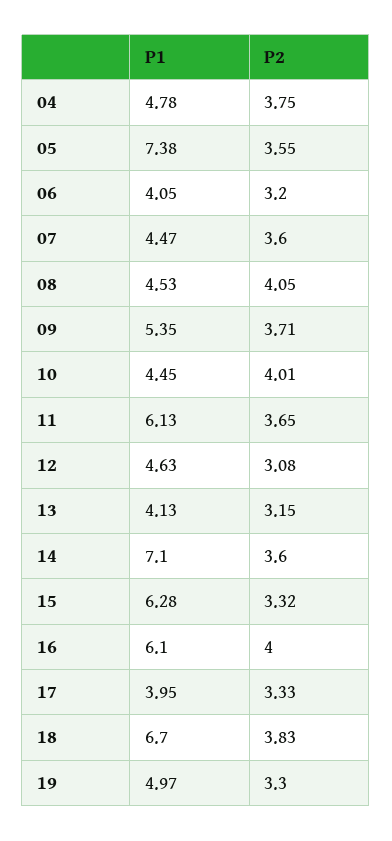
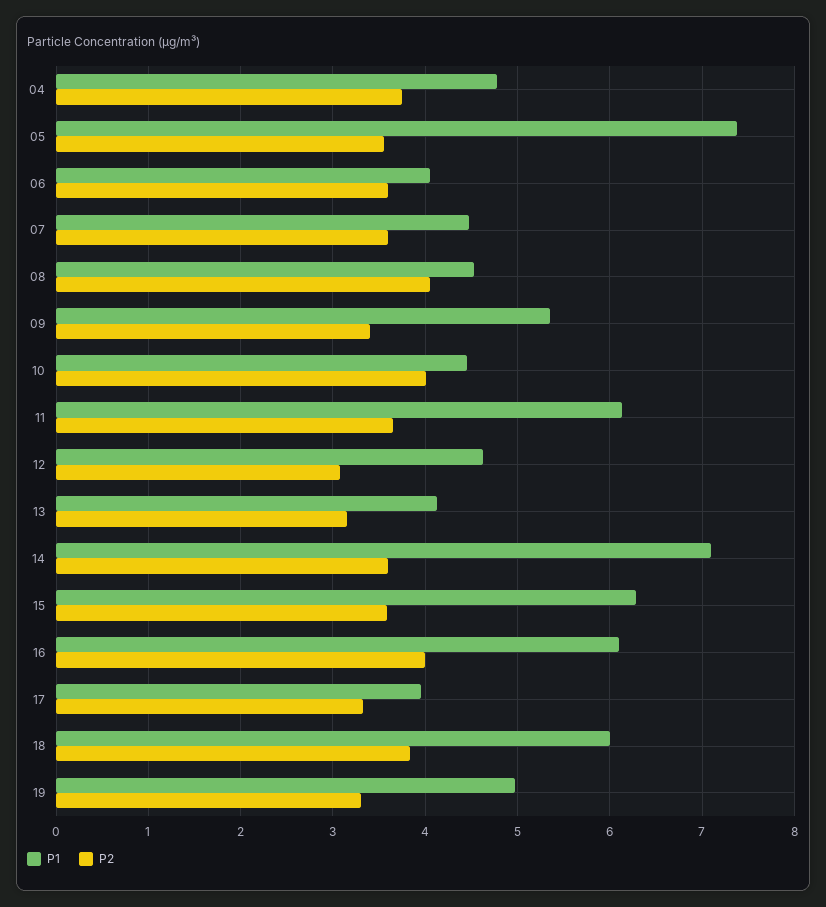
P2, 06: 3.2 -> 3.6
P2, 09: 3.71 -> 3.4
P2, 15: 3.32 -> 3.6
P1, 18: 6.7 -> 6

